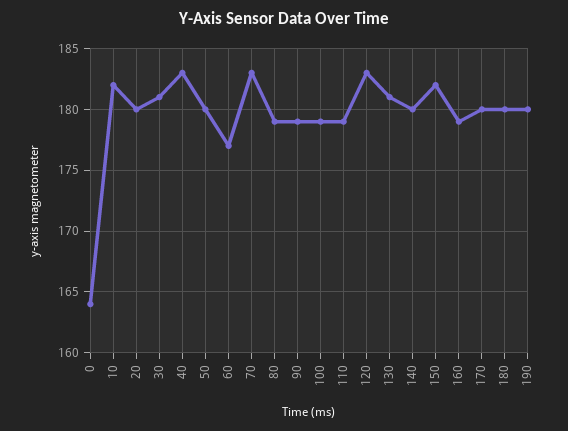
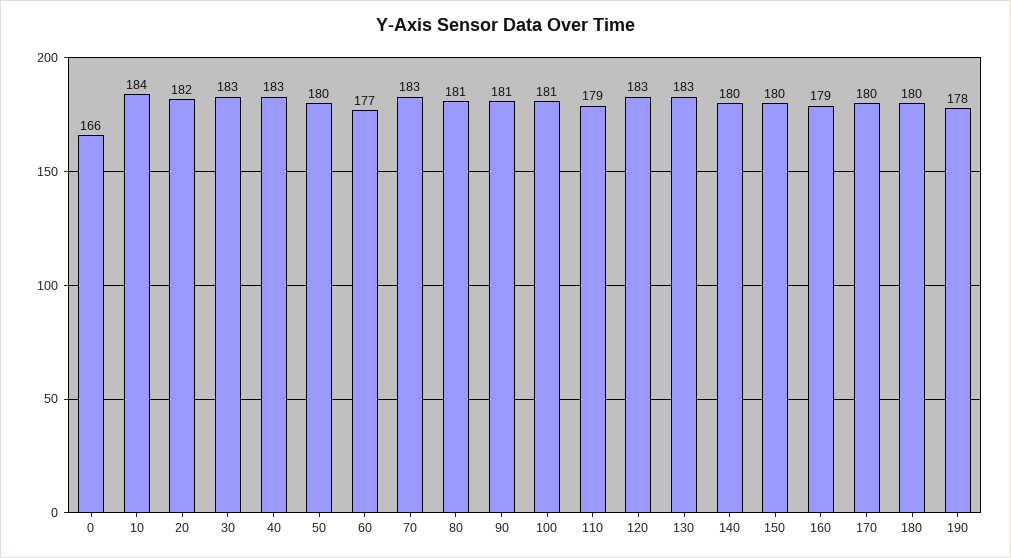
0: 164 -> 166
10: 182 -> 184
20: 180 -> 182
30: 181 -> 183
80: 179 -> 181
90: 179 -> 181
100: 179 -> 181
130: 181 -> 183
150: 182 -> 180
190: 180 -> 178

